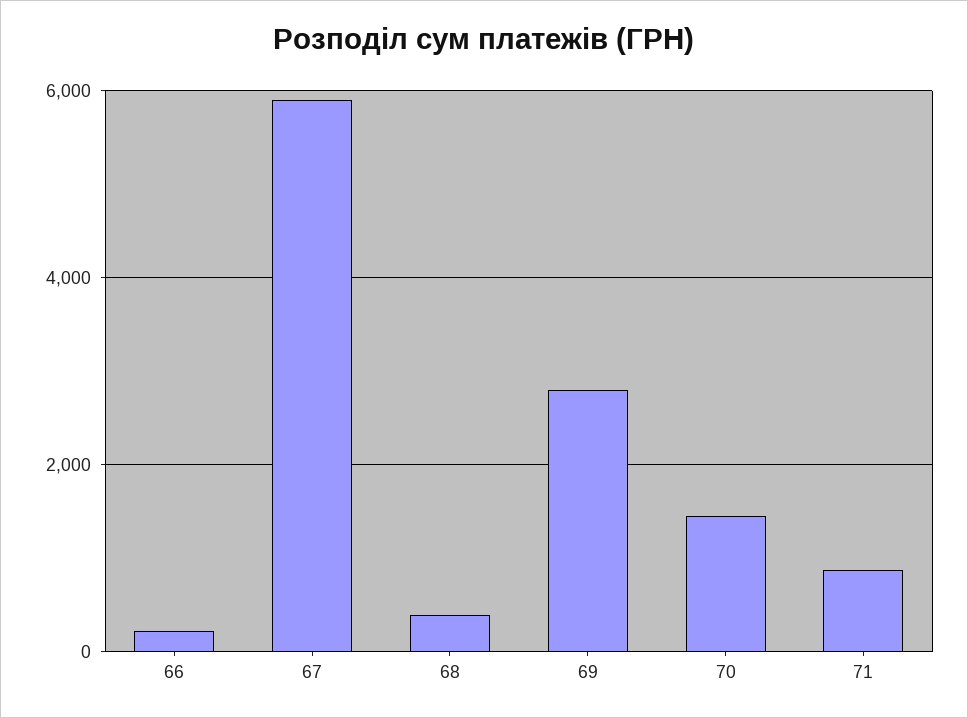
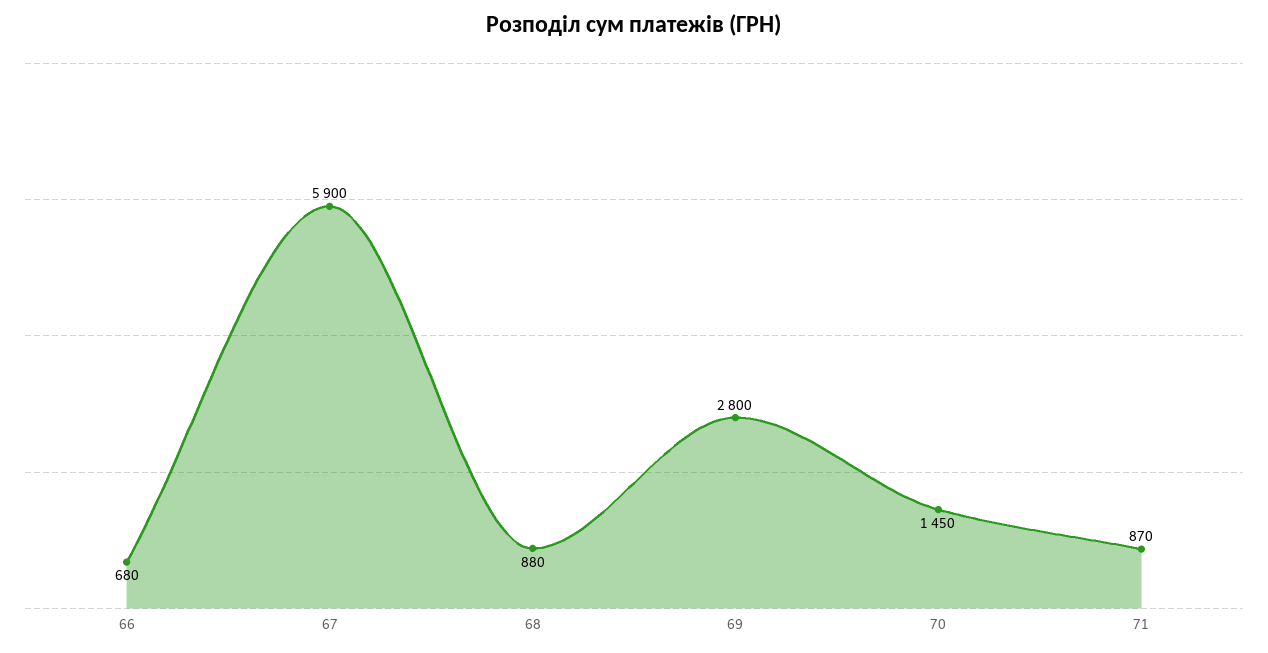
66: 200 -> 680
68: 400 -> 880

